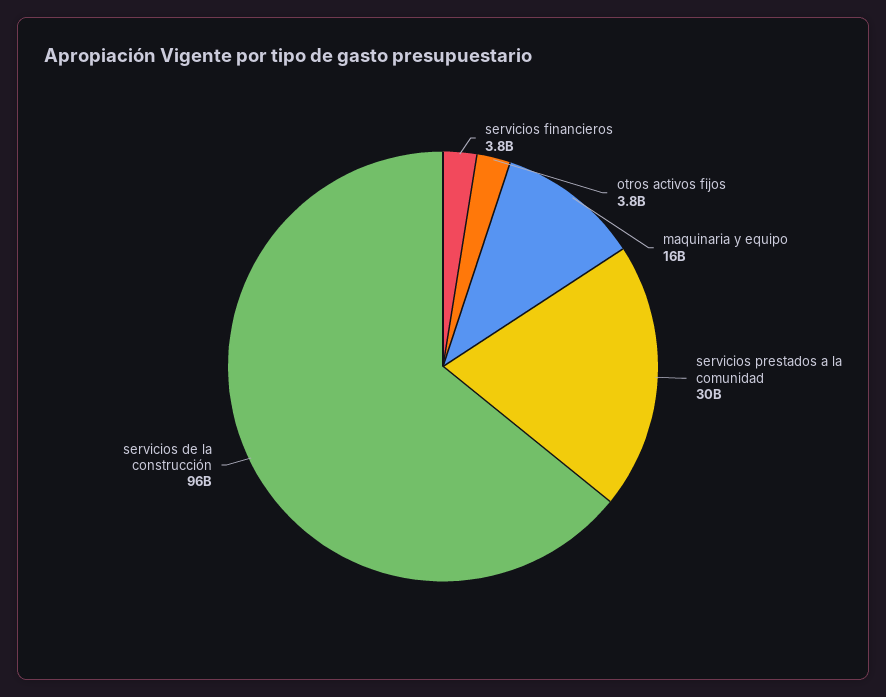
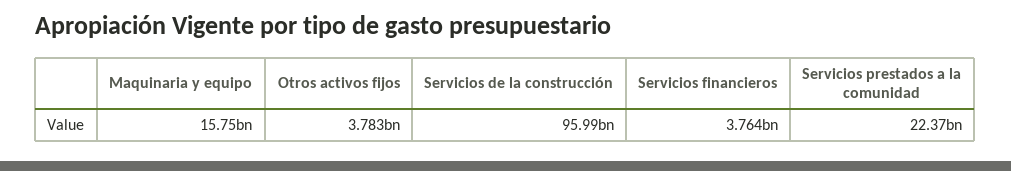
servicios prestados a la comunidad: 30000000000 -> 22370000000

